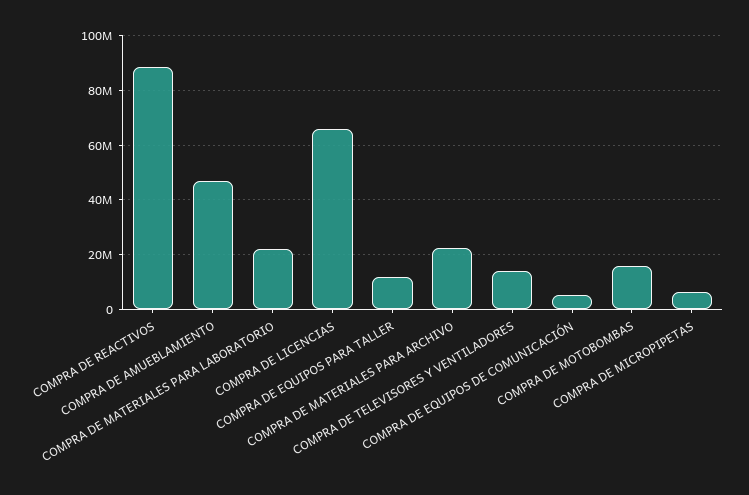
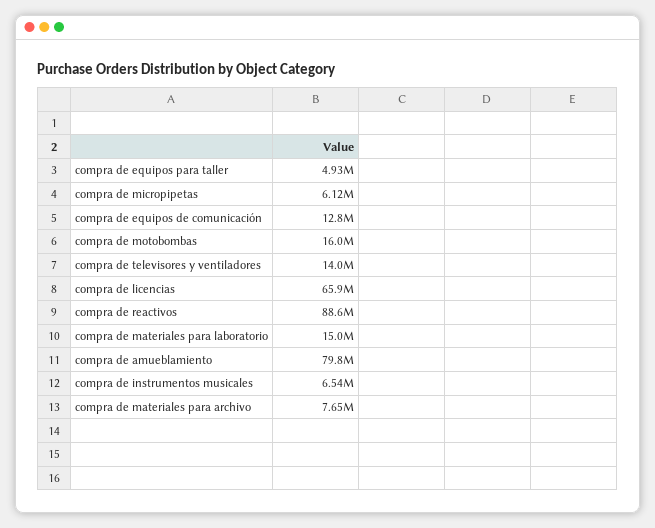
COMPRA DE AMUEBLAMIENTO: 47500000 -> 79800000
COMPRA DE MATERIALES PARA LABORATORIO: 22500000 -> 15000000
COMPRA DE EQUIPOS PARA TALLER: 12500000 -> 4930000
COMPRA DE MATERIALES PARA ARCHIVO: 22500000 -> 7650000
COMPRA DE EQUIPOS DE COMUNICACIÓN: 5000000 -> 12800000
compra de instrumentos musicales: none -> 6540000

